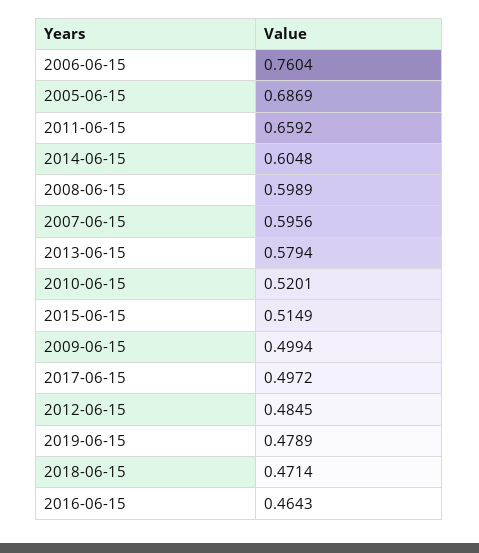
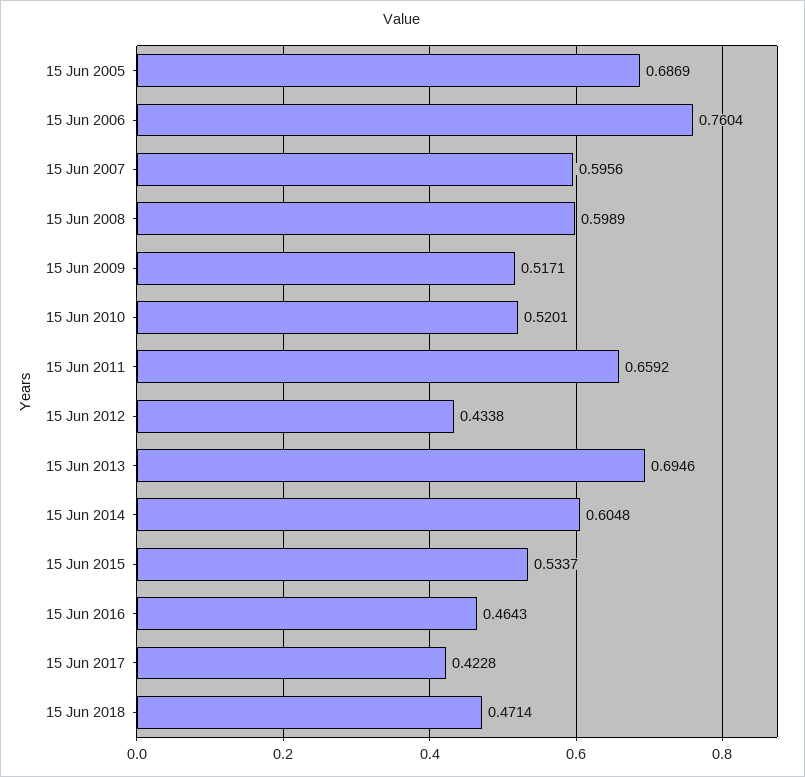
2013-06-15: 0.5794 -> 0.6946
2015-06-15: 0.5149 -> 0.5337
2009-06-15: 0.4994 -> 0.5171
2017-06-15: 0.4972 -> 0.4228
2012-06-15: 0.4845 -> 0.4338
2019-06-15: 0.4789 -> none

